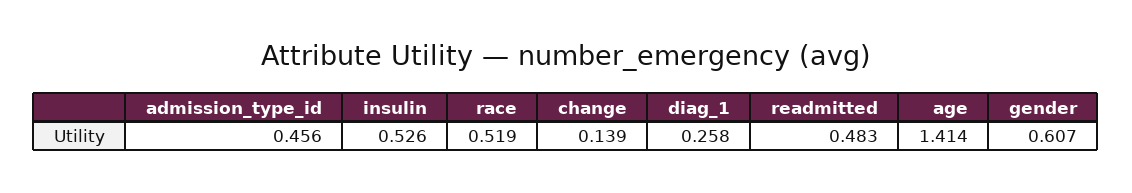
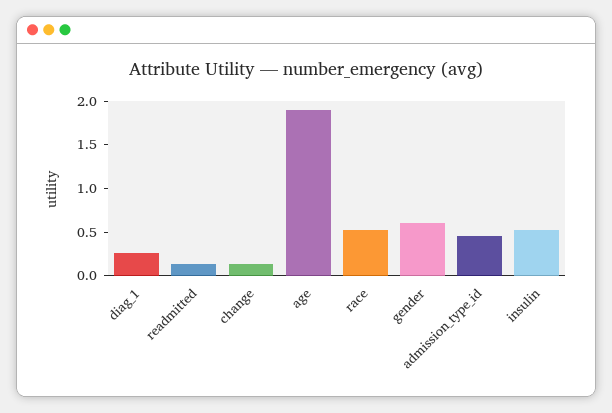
readmitted: 0.483 -> 0.1
age: 1.414 -> 1.9

